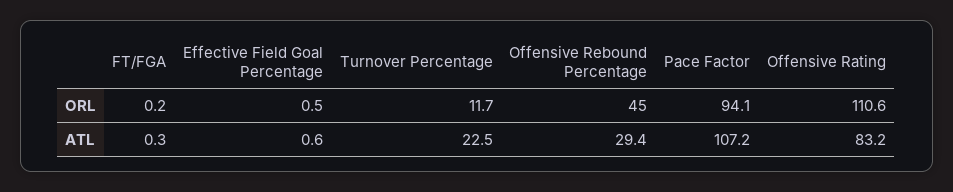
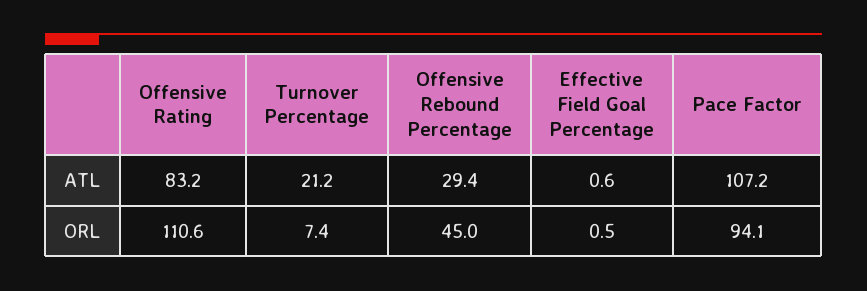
FT/FGA, ORL: 0.2 -> none
Turnover Percentage, ORL: 11.7 -> 7.4
FT/FGA, ATL: 0.3 -> none
Turnover Percentage, ATL: 22.5 -> 21.2

